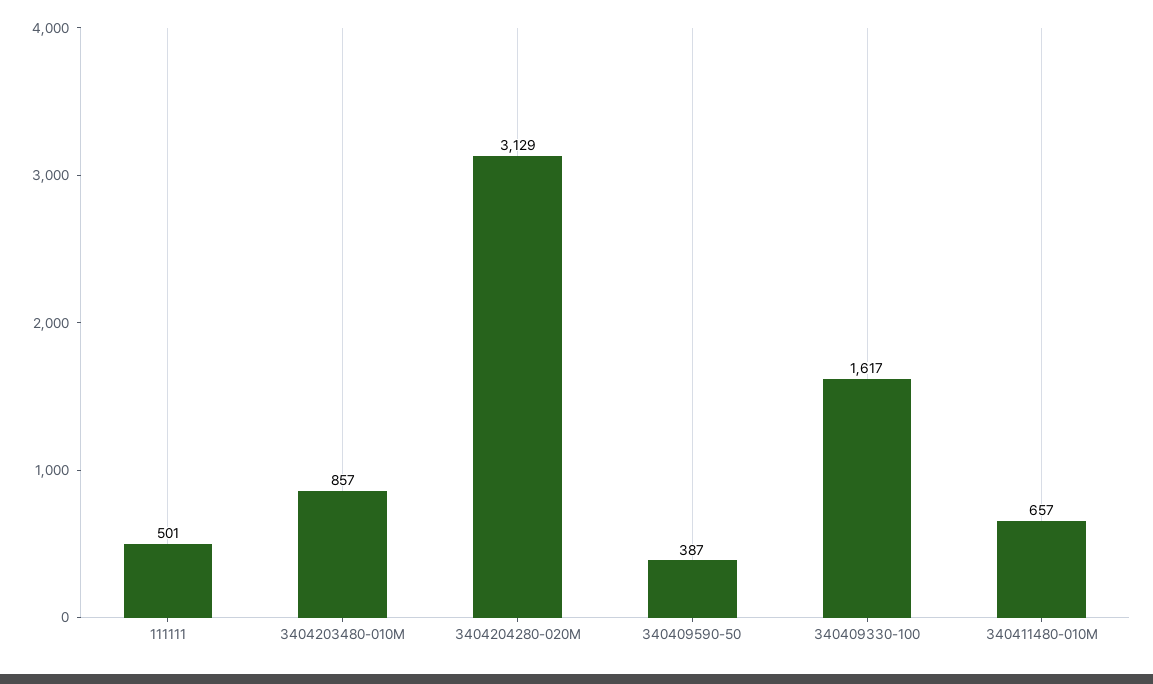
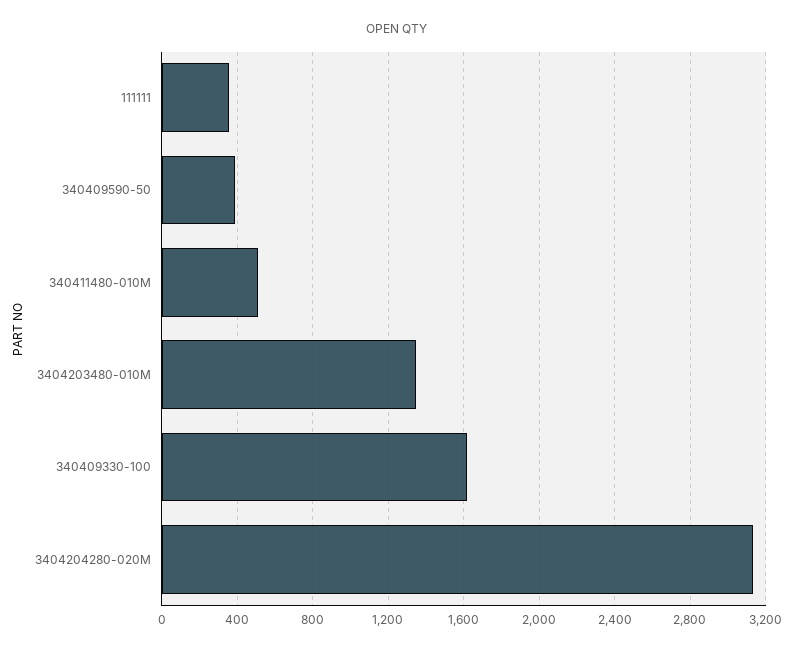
111111: 501 -> 350
3404203480-010M: 857 -> 1350
340411480-010M: 657 -> 500

